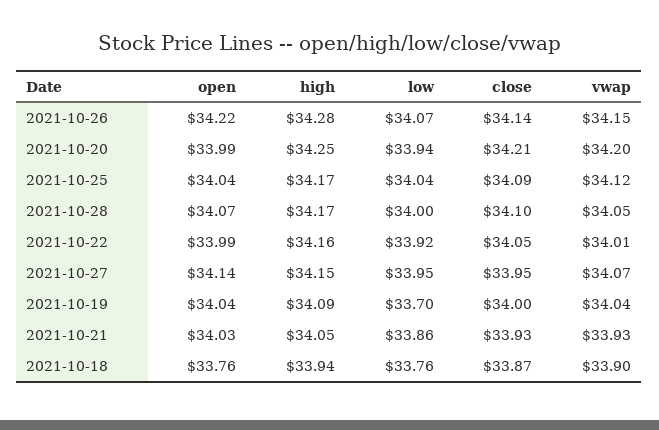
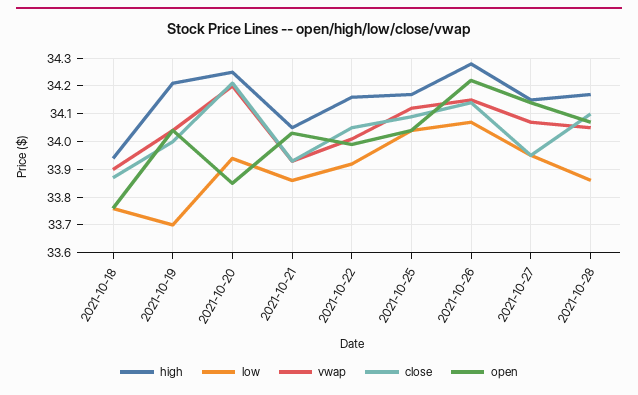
open, 2021-10-20: 33.99 -> 33.85
low, 2021-10-28: 34 -> 33.85
high, 2021-10-19: 34.09 -> 34.2

